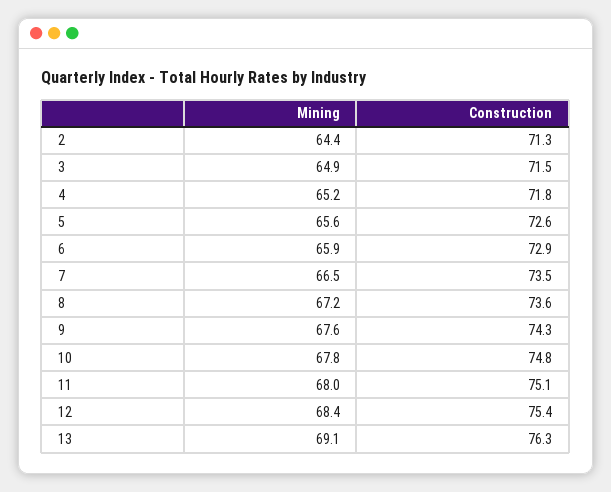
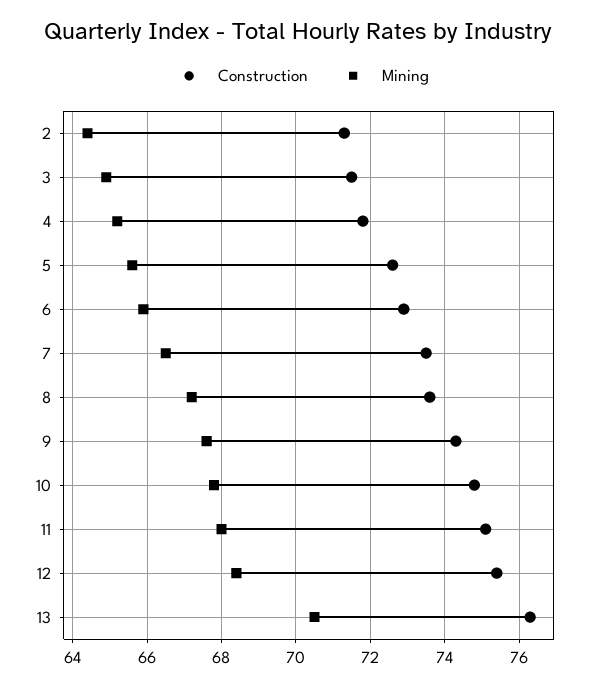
Mining, 13: 69.1 -> 70.5

